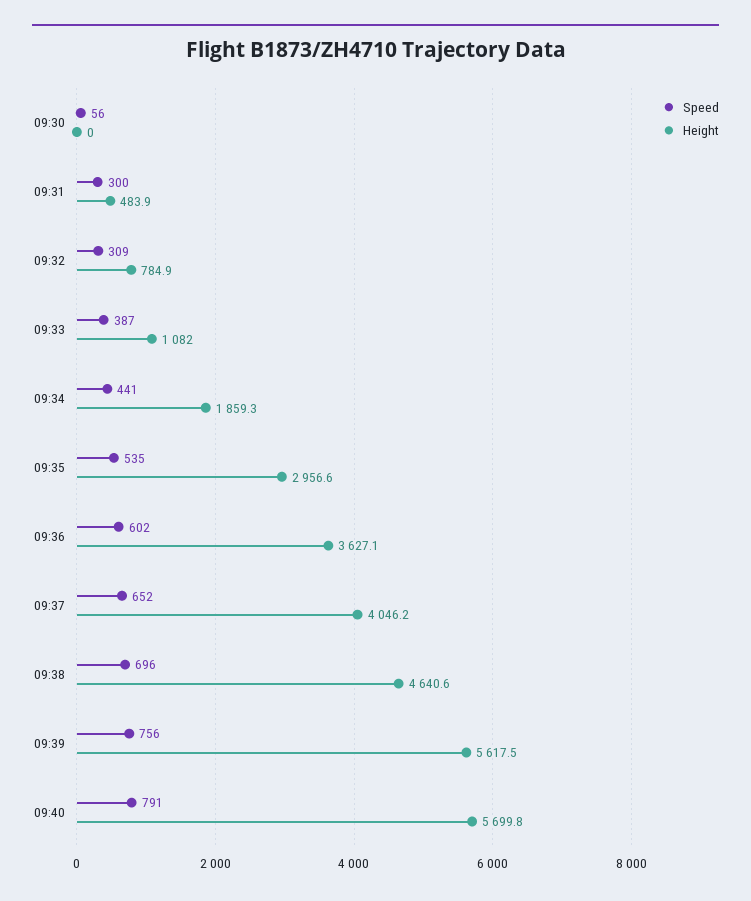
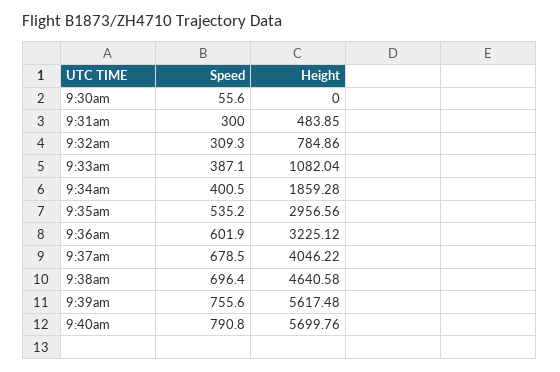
Speed, 09:34: 441 -> 400.5
Height, 09:36: 3627.1 -> 3225.12
Speed, 09:37: 652 -> 678.5

